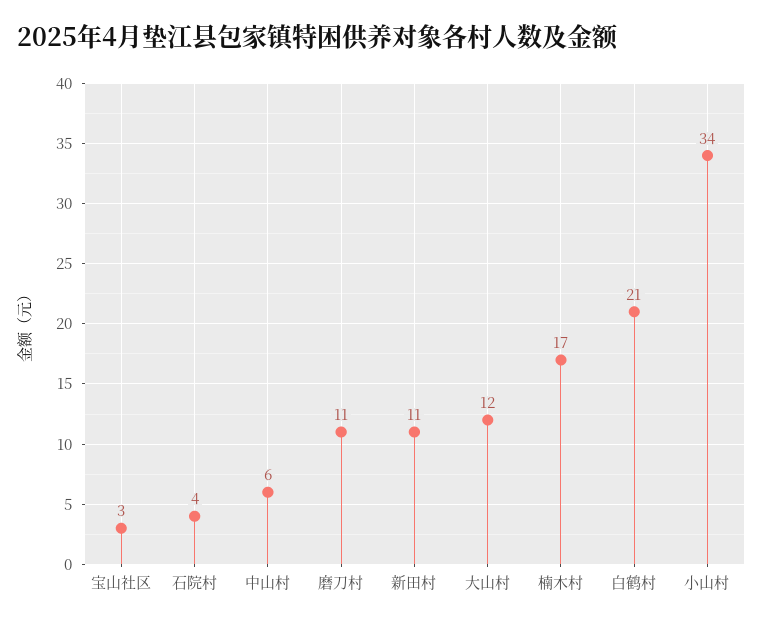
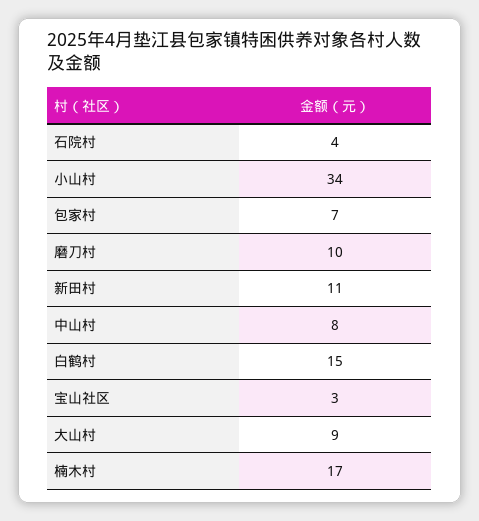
中山村: 6 -> 8
磨刀村: 11 -> 10
大山村: 12 -> 9
白鹤村: 21 -> 15
包家村: none -> 7

